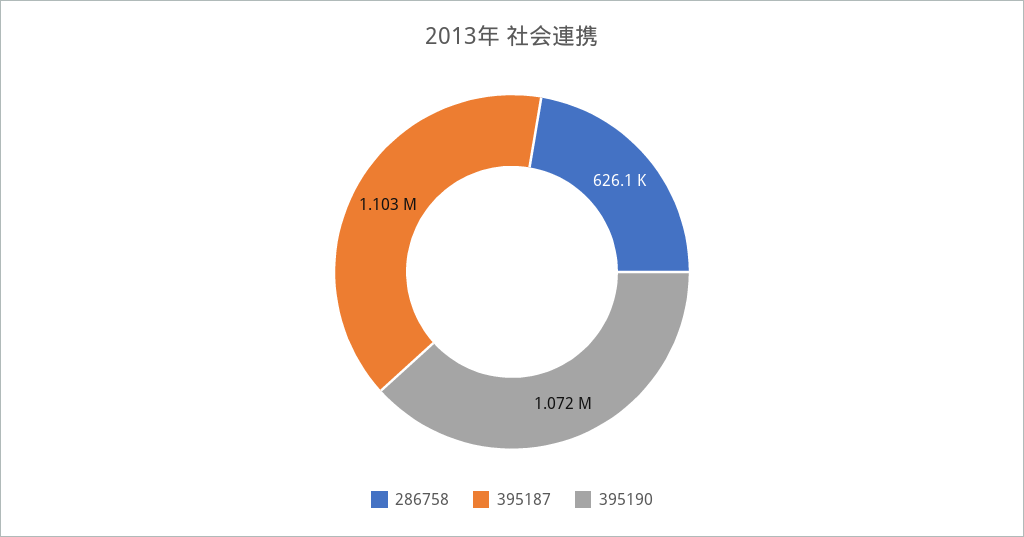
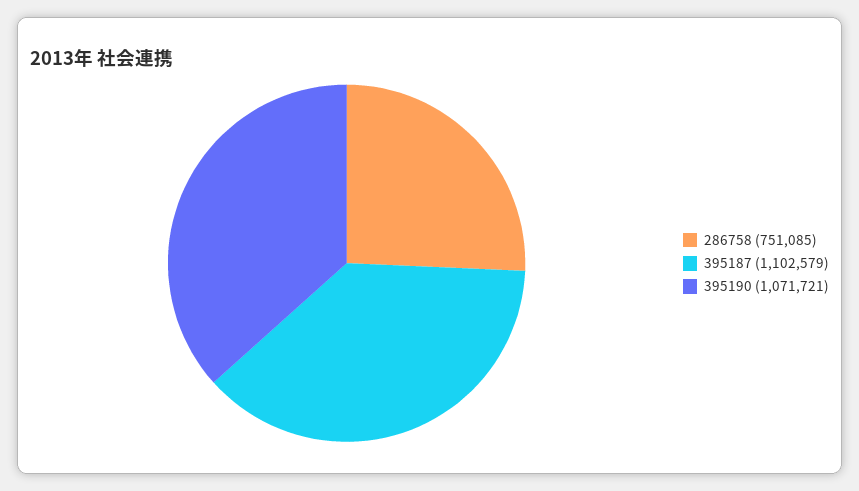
286758: 626100 -> 751085

